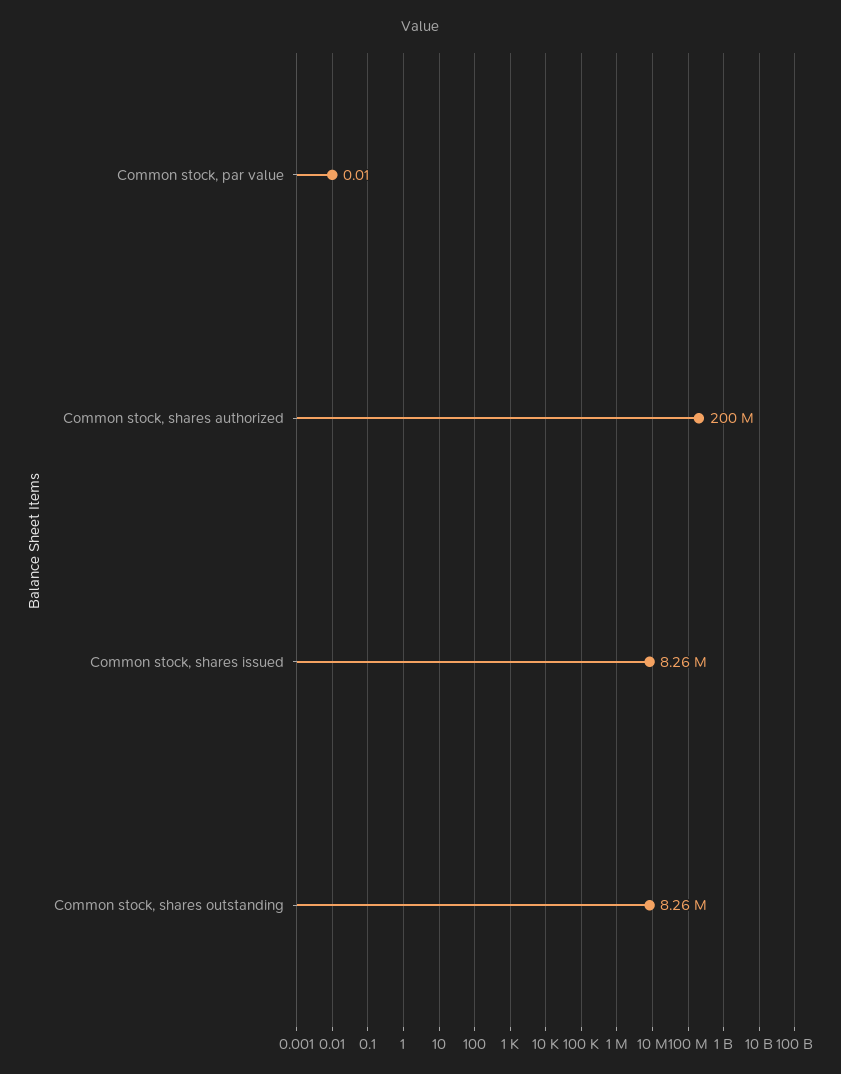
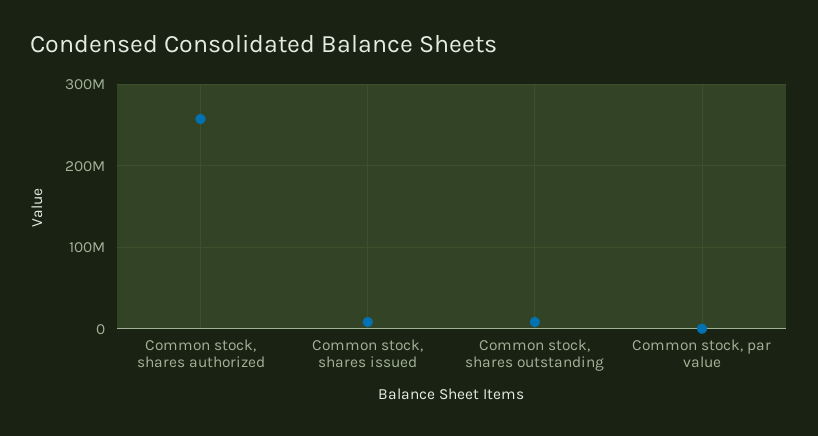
Common stock, shares authorized: 200000000 -> 260000000

